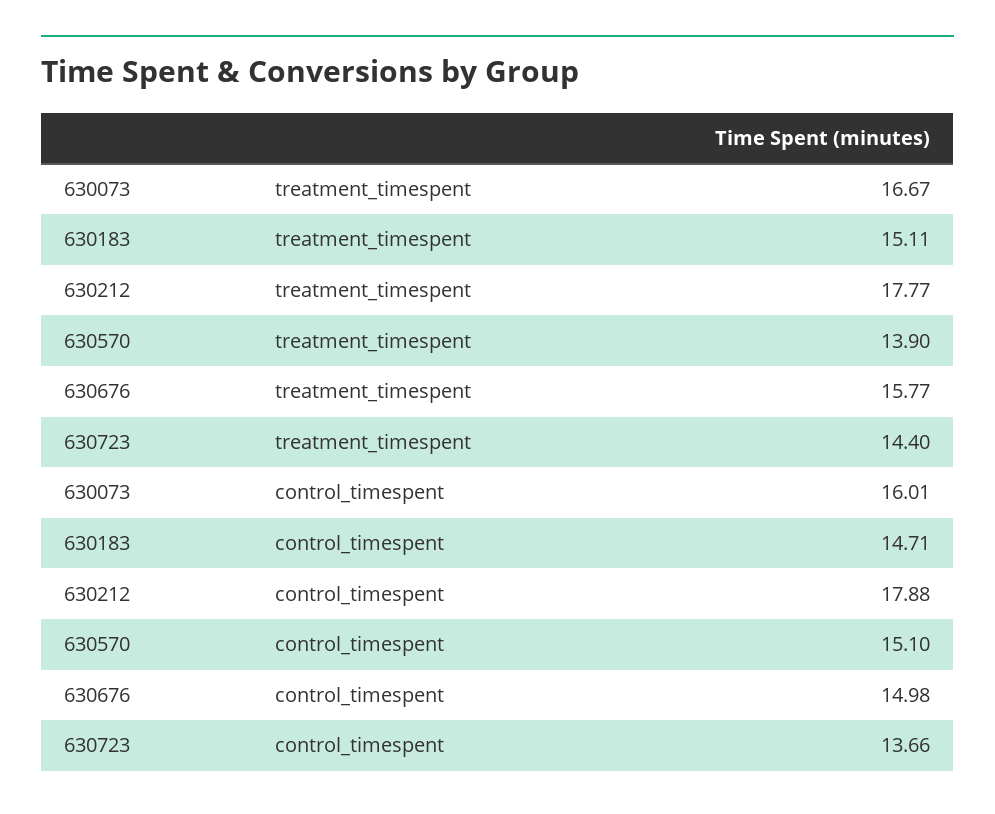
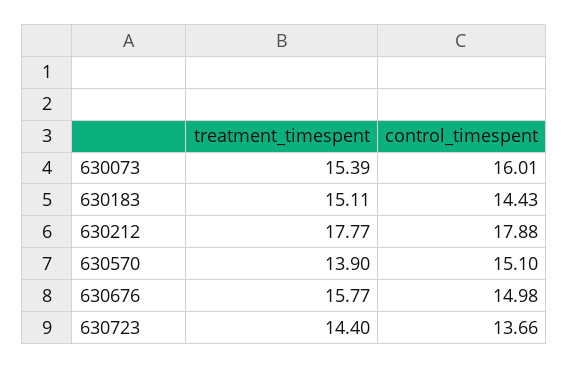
630073, treatment_timespent: 16.67 -> 15.39
630183, control_timespent: 14.71 -> 14.43

